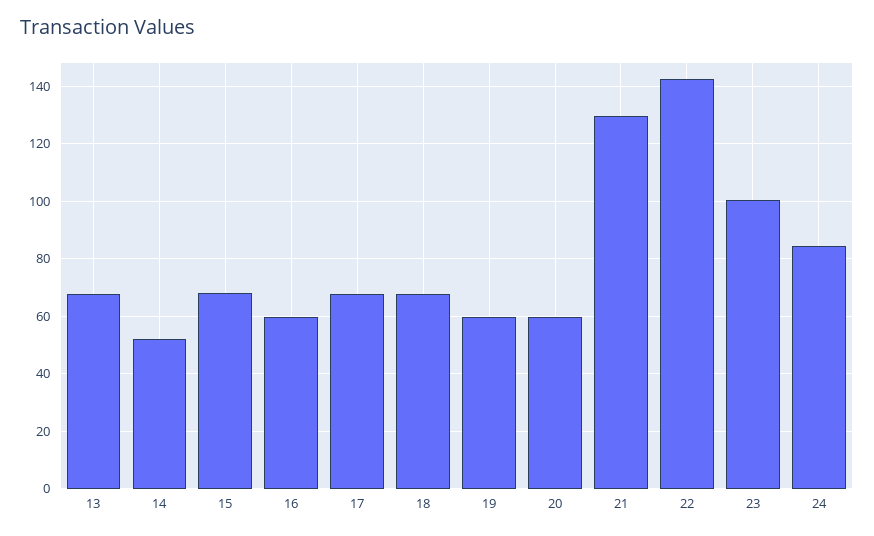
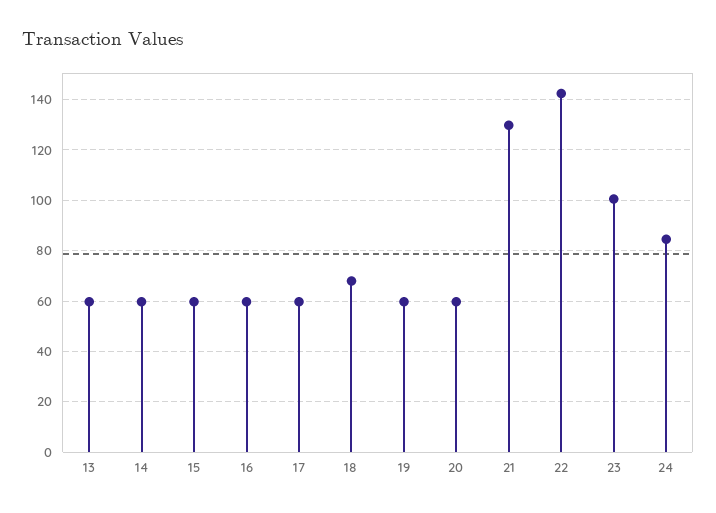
13: 67.5 -> 60
14: 52.5 -> 60
15: 67.5 -> 60
17: 67.5 -> 60

